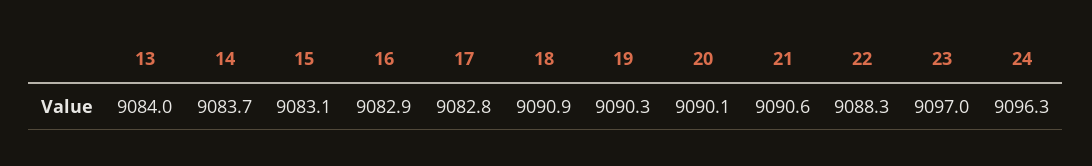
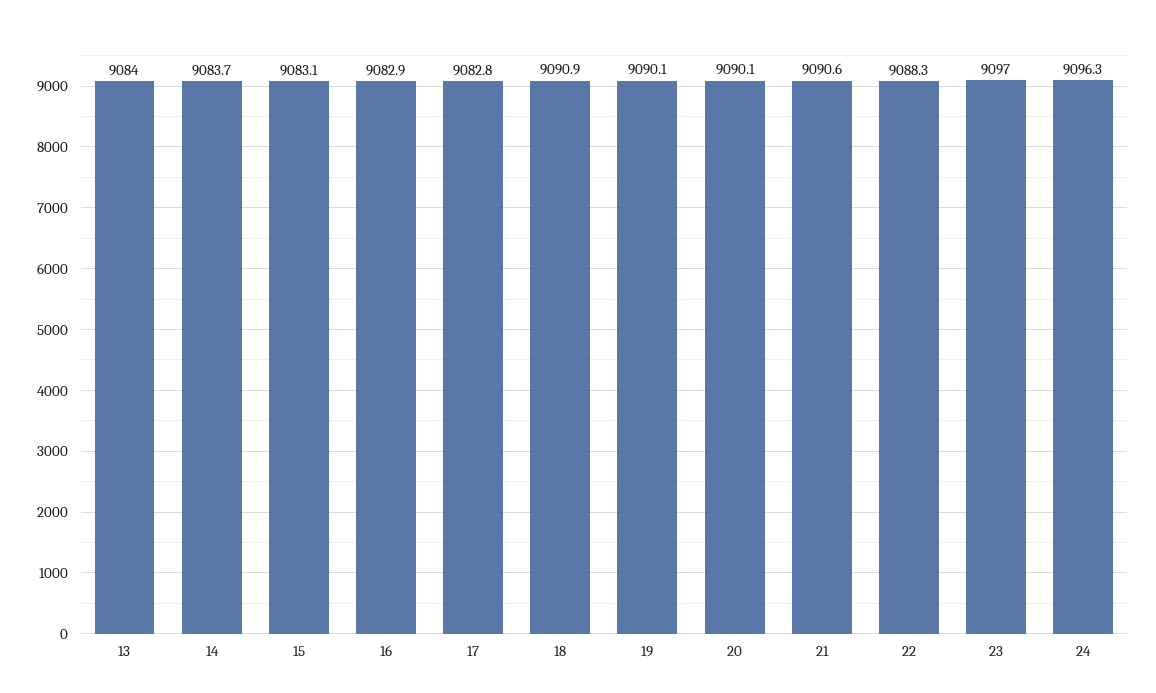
19: 9090.3 -> 9090.1

